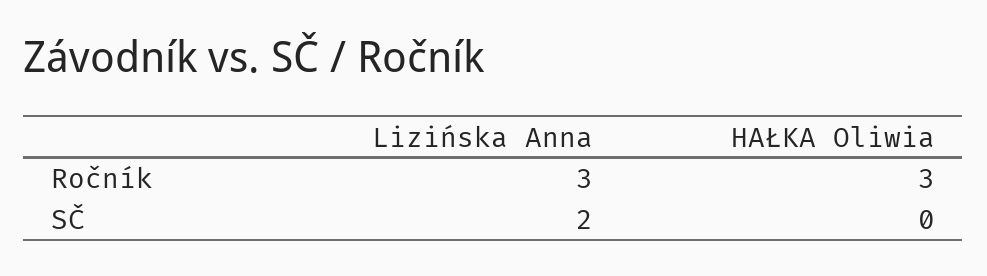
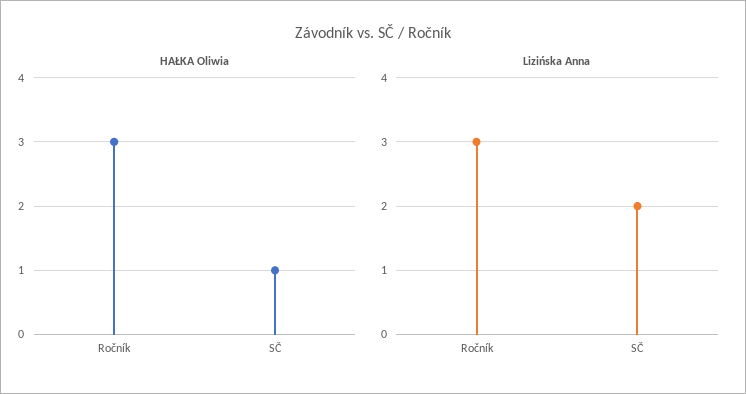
HAŁKA Oliwia, SČ: 0 -> 1

